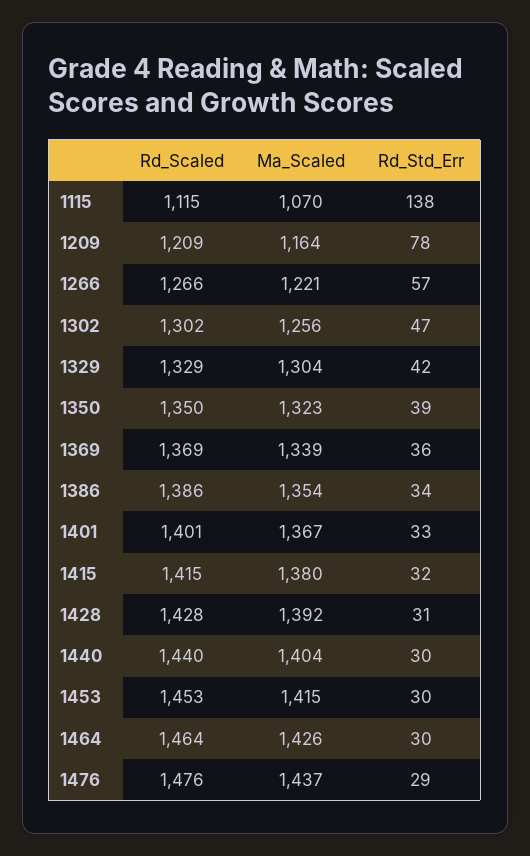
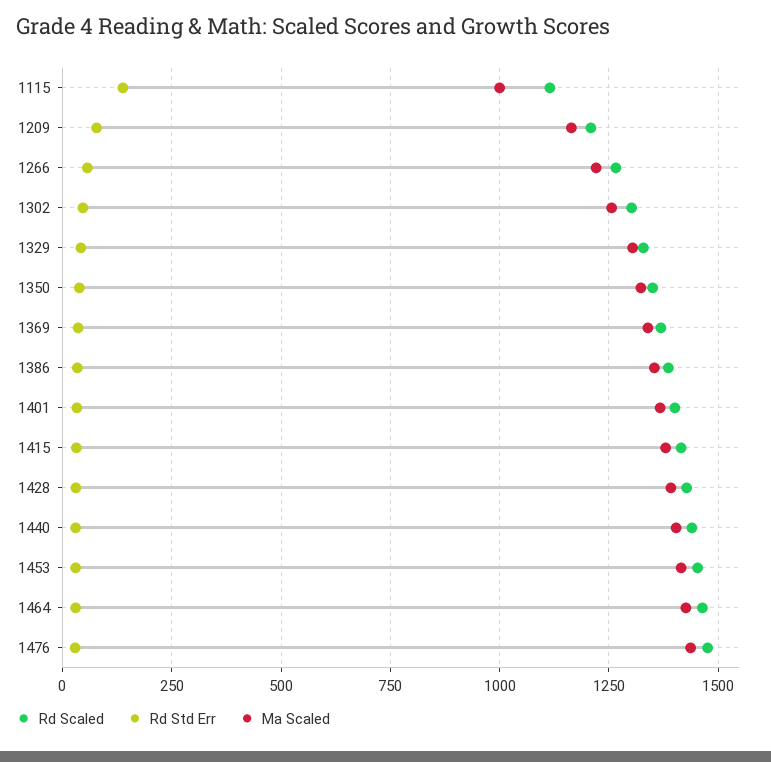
Ma_Scaled, 1115: 1070 -> 1000

